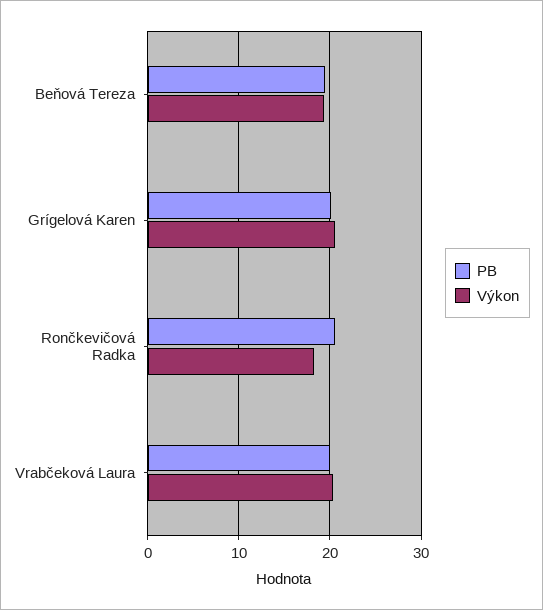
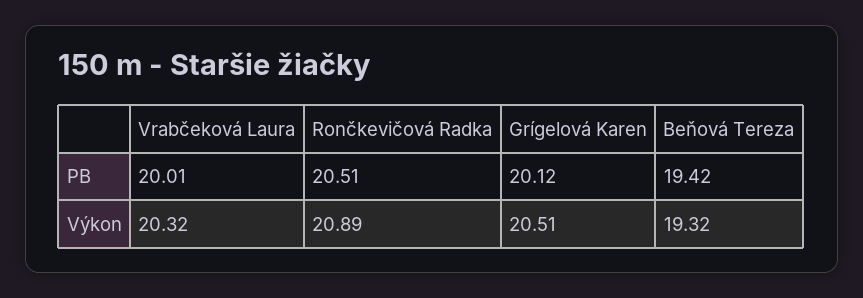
Výkon, Rončkevičová Radka: 18 -> 20.89

